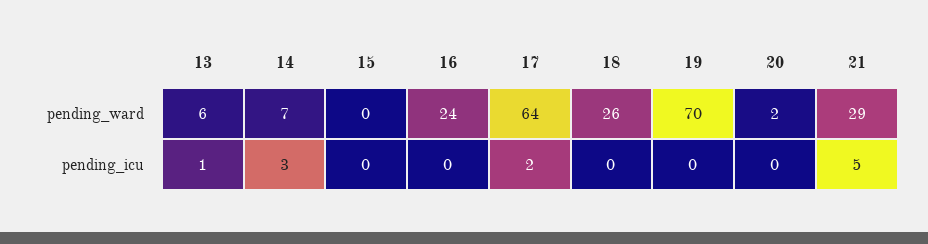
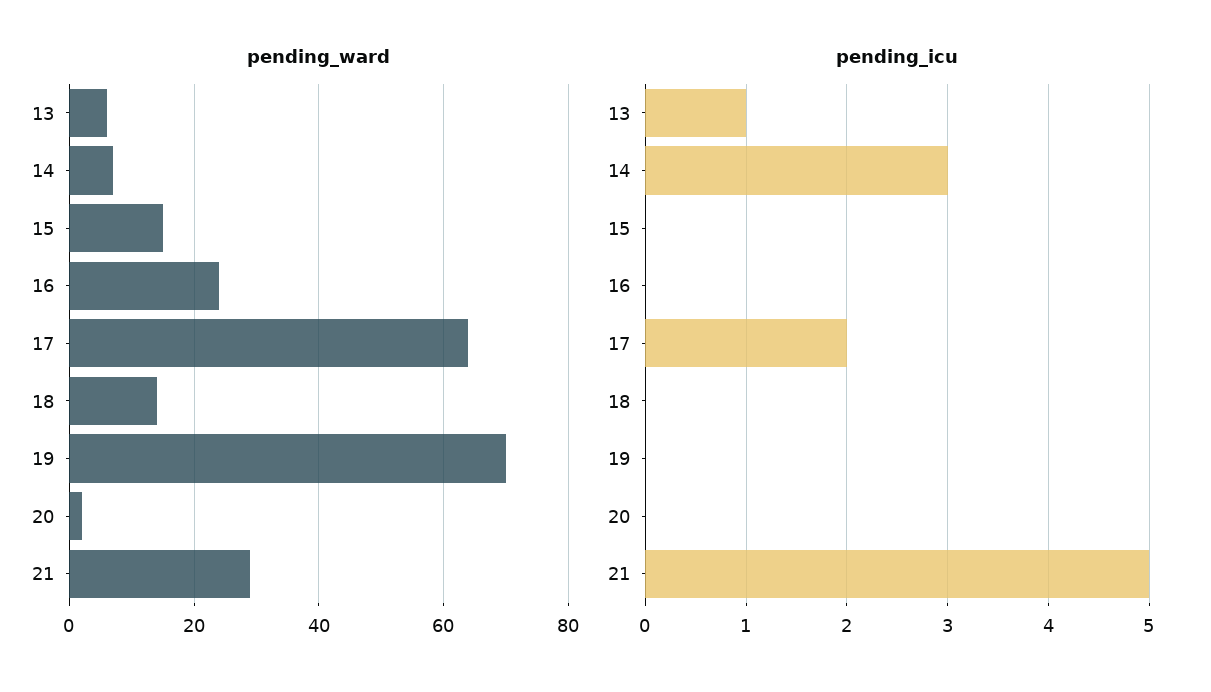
pending_ward, 15: 0 -> 15
pending_ward, 18: 26 -> 15

